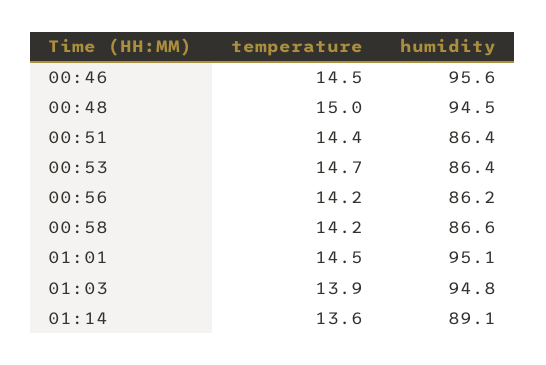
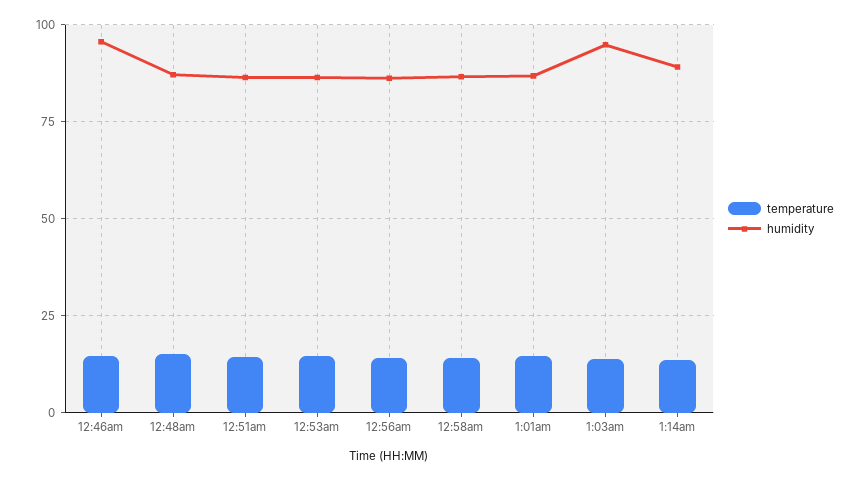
humidity, 00:48: 94.5 -> 87.5
humidity, 01:01: 95.1 -> 87.5

